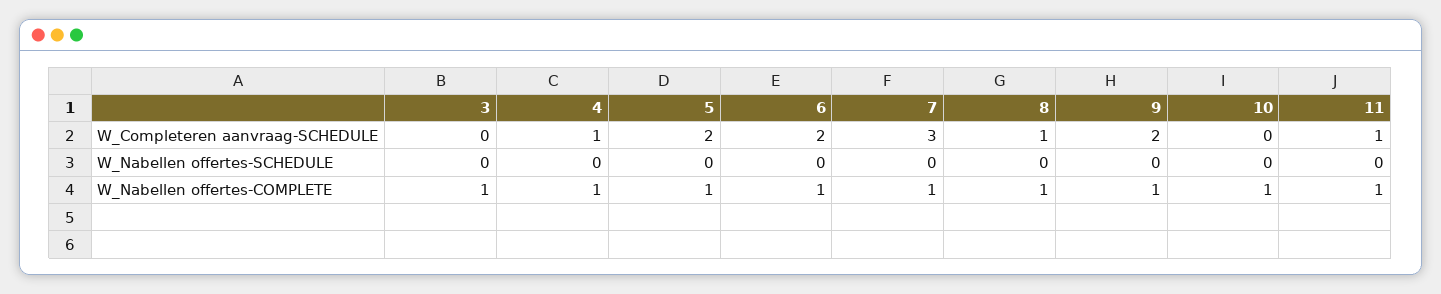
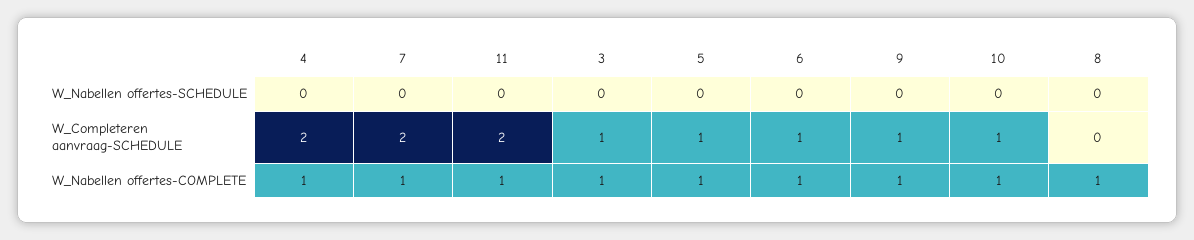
3, W_Completeren aanvraag-SCHEDULE: 0 -> 1
4, W_Completeren aanvraag-SCHEDULE: 1 -> 2
5, W_Completeren aanvraag-SCHEDULE: 2 -> 1
6, W_Completeren aanvraag-SCHEDULE: 2 -> 1
7, W_Completeren aanvraag-SCHEDULE: 3 -> 2
8, W_Completeren aanvraag-SCHEDULE: 1 -> 0
9, W_Completeren aanvraag-SCHEDULE: 2 -> 1
10, W_Completeren aanvraag-SCHEDULE: 0 -> 1
11, W_Completeren aanvraag-SCHEDULE: 1 -> 2

